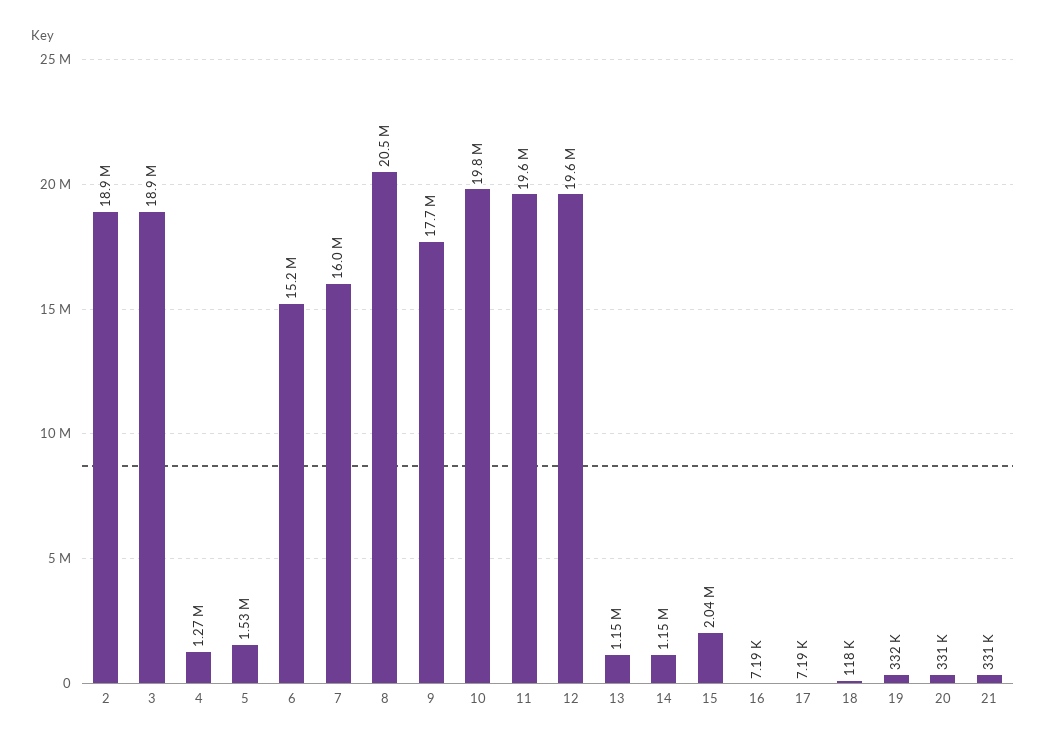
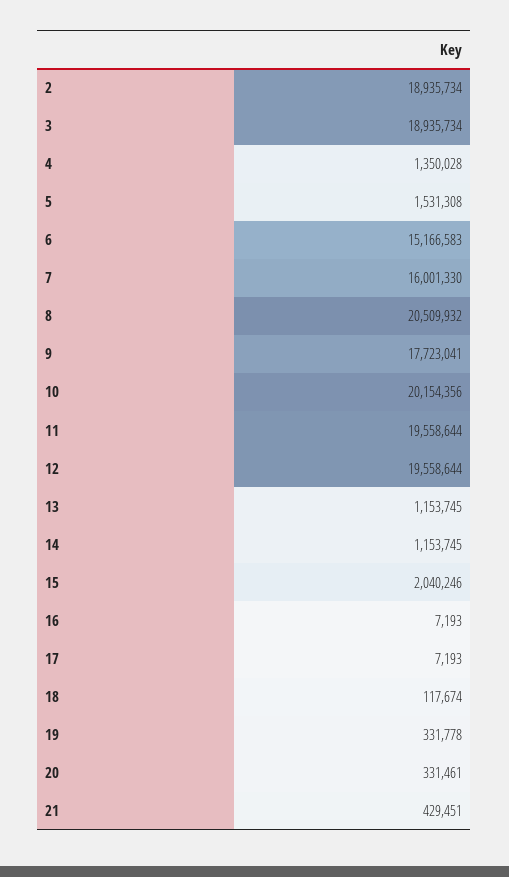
4: 1270000 -> 1350028
10: 19800000 -> 20154356
21: 331000 -> 429451

